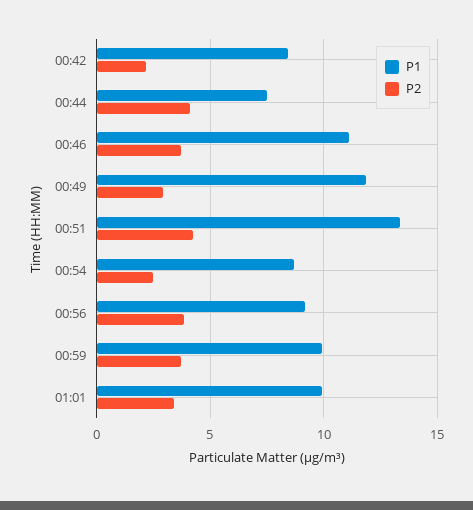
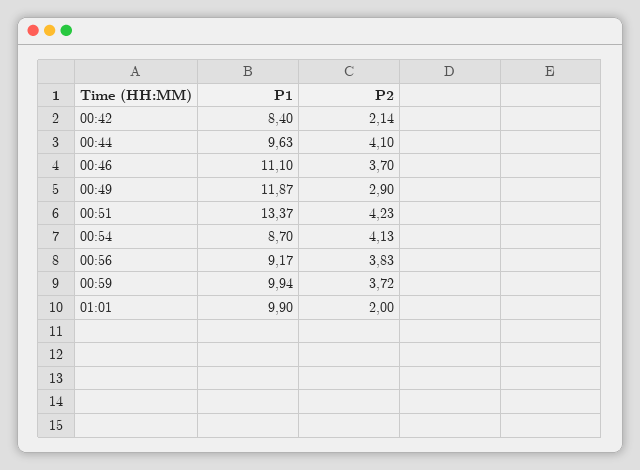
P1, 00:44: 7.5 -> 9.63
P2, 00:54: 2.5 -> 4.13
P2, 01:01: 3.5 -> 2

